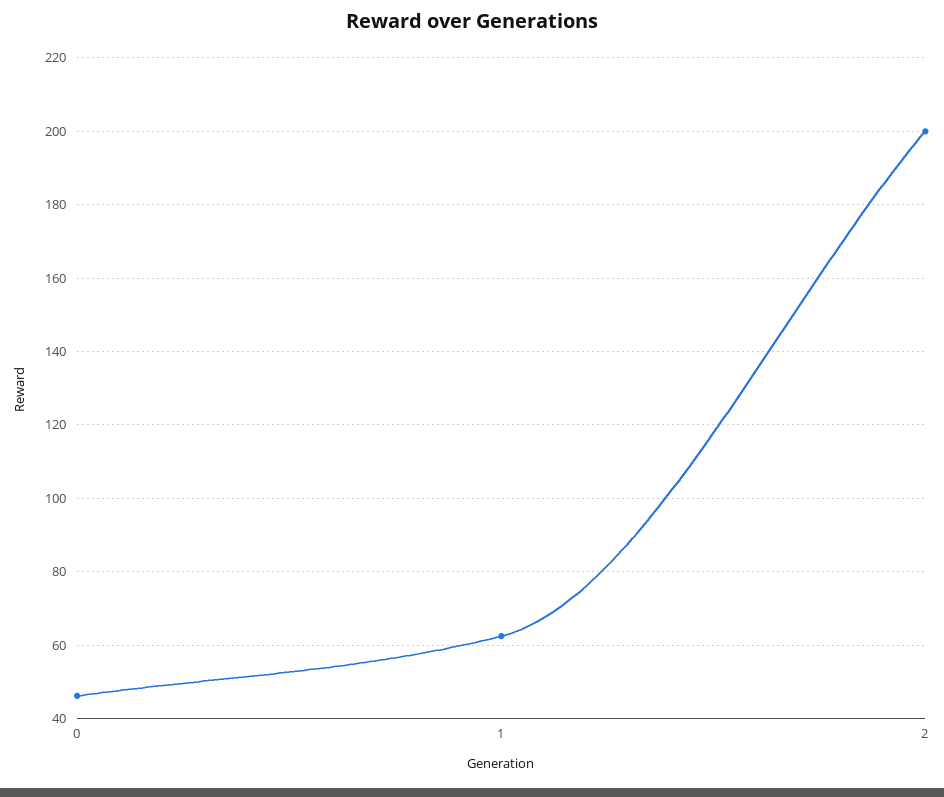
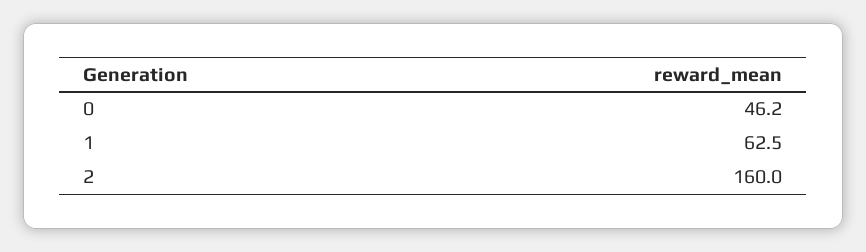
2: 200 -> 160

